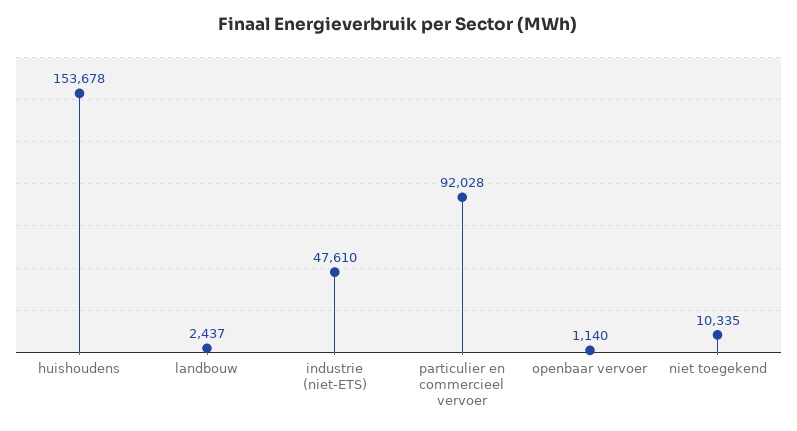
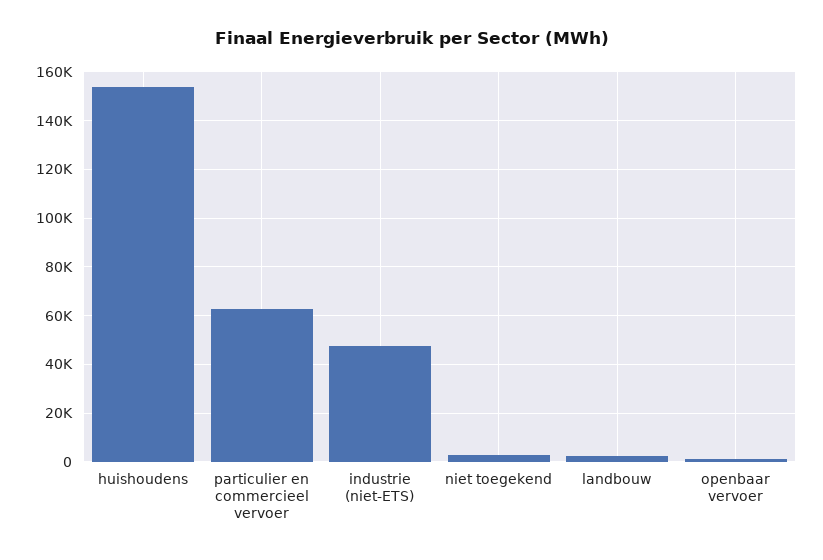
particulier en commercieel vervoer: 92028 -> 62500
niet toegekend: 10335 -> 2500

